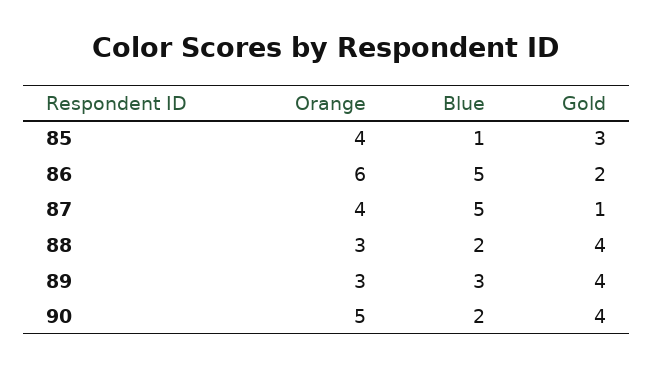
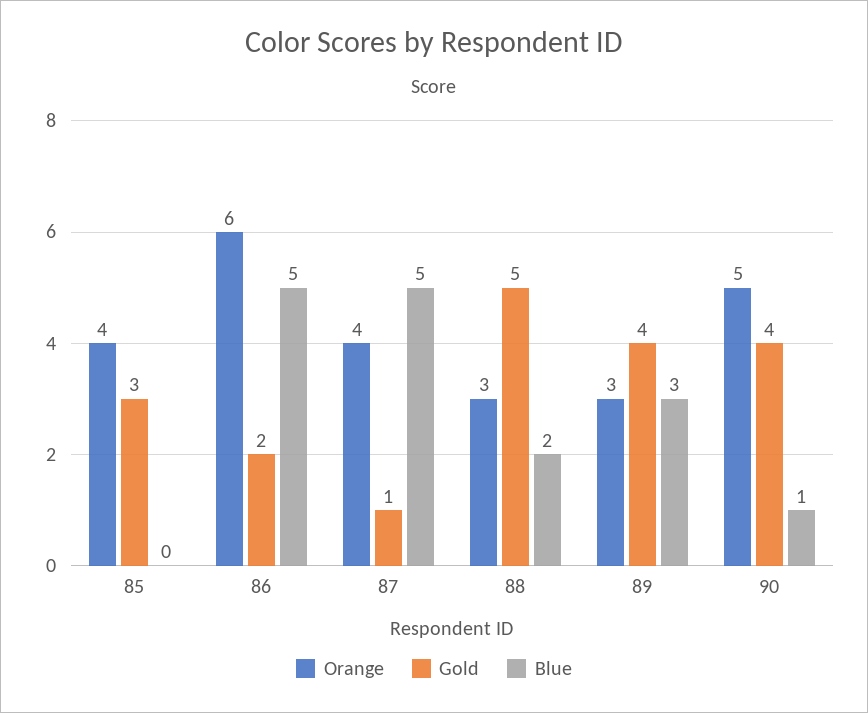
Blue, 85: 1 -> 0
Gold, 88: 4 -> 5
Blue, 90: 2 -> 1

